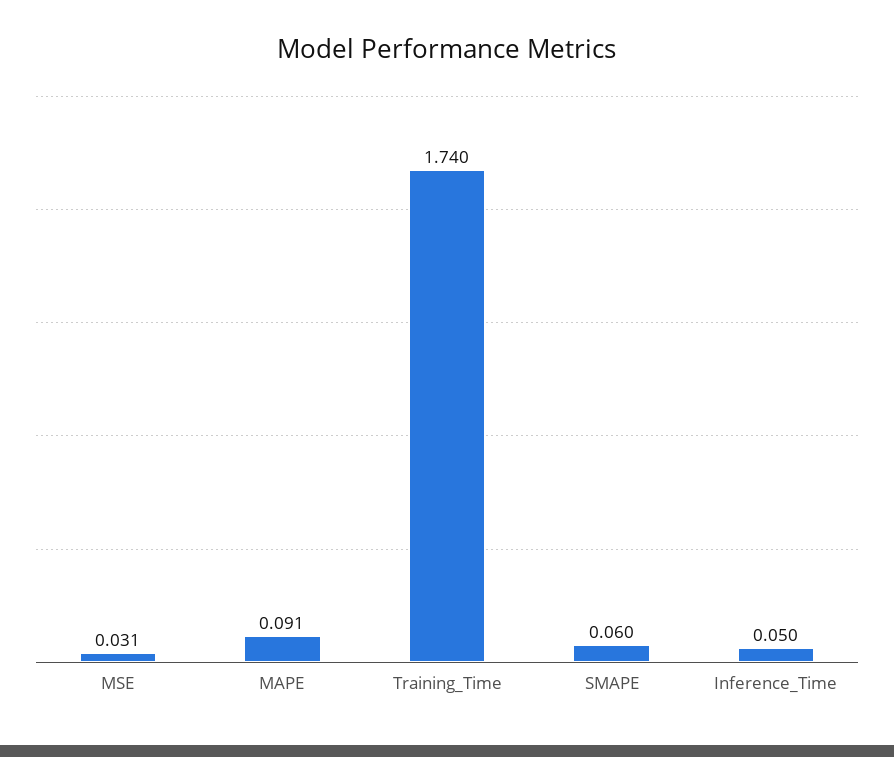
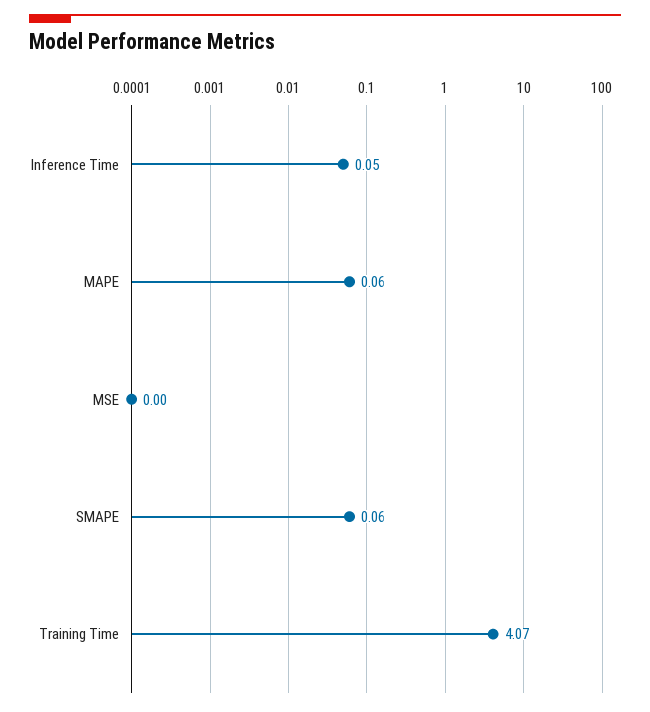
MSE: 0.031 -> 0
MAPE: 0.091 -> 0.06
Training_Time: 1.74 -> 4.07

